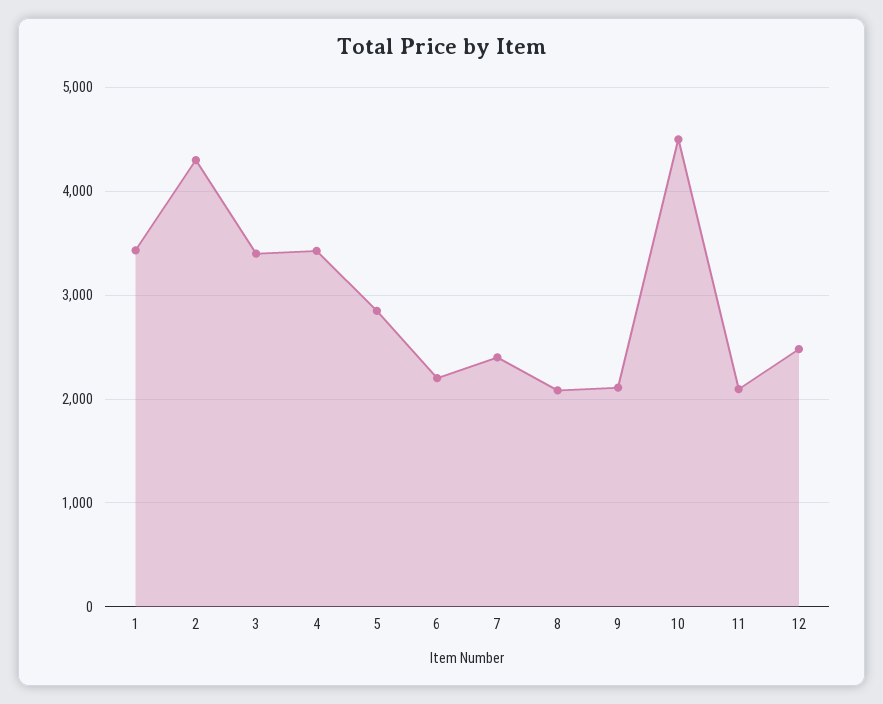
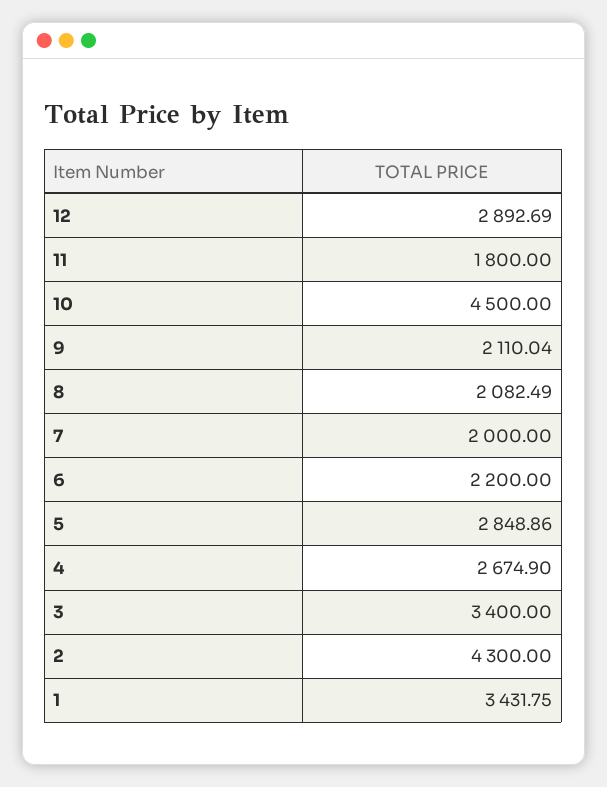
4: 3400 -> 2674.9
7: 2400 -> 2000
11: 2100 -> 1800
12: 2500 -> 2892.69

